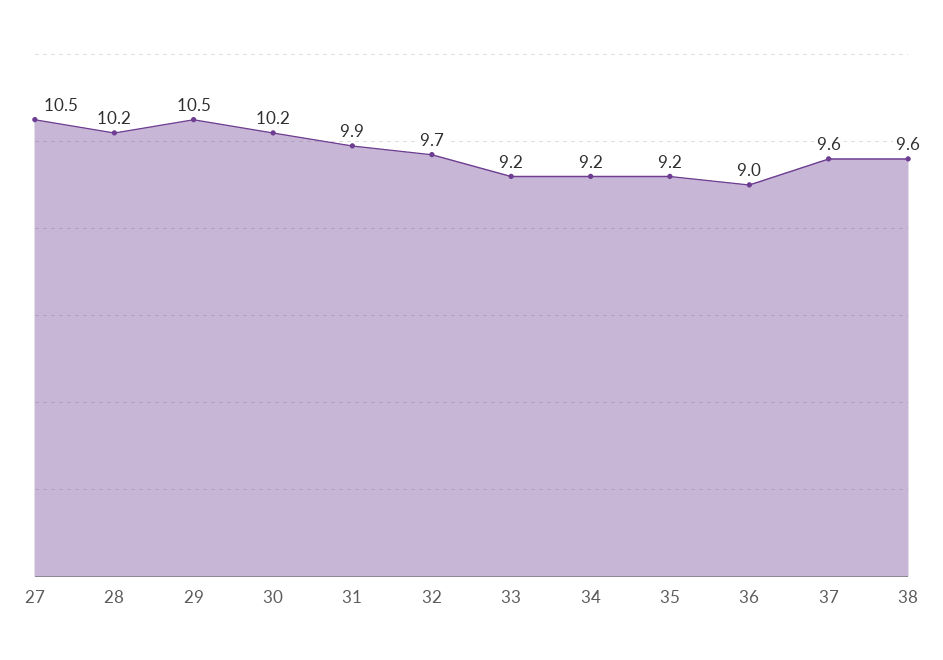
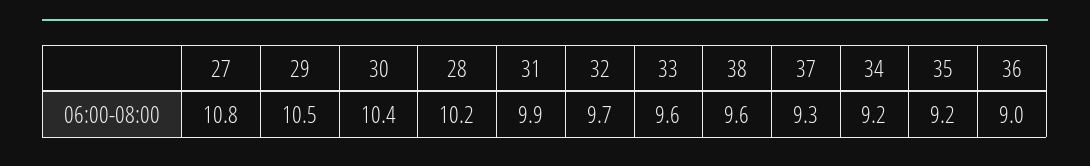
27: 10.5 -> 10.8
30: 10.2 -> 10.4
33: 9.2 -> 9.6
37: 9.6 -> 9.3

